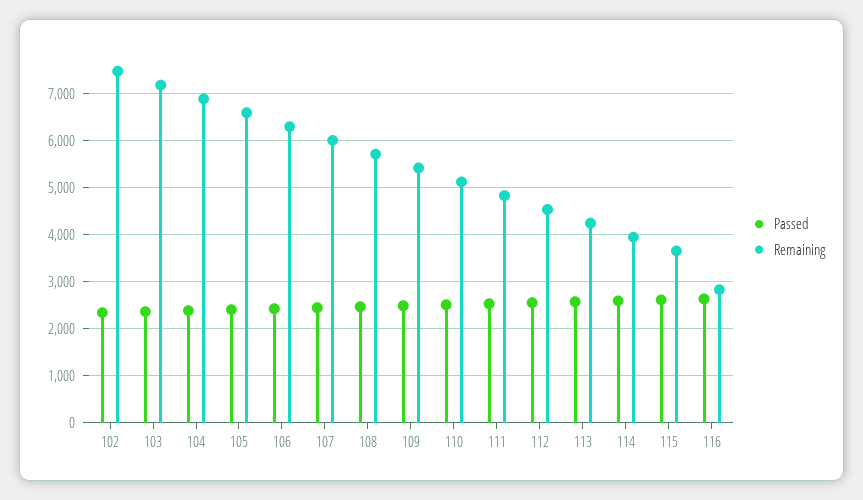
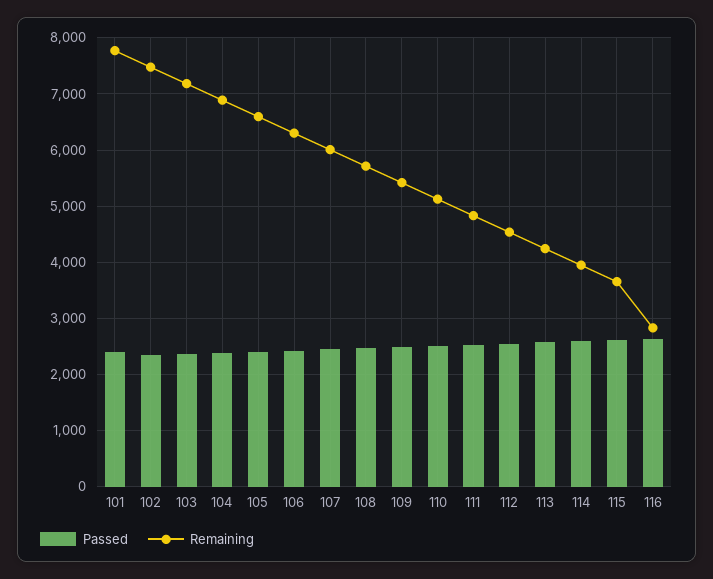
Passed, 101: none -> 2400
Remaining, 101: none -> 7800

